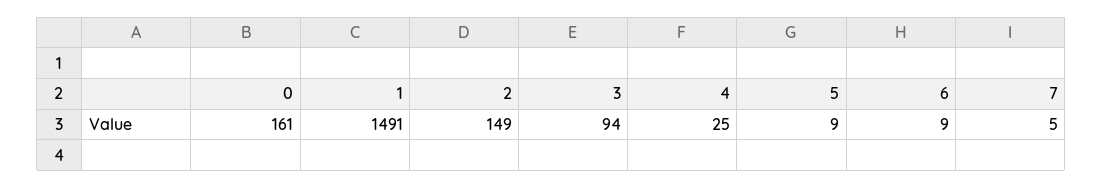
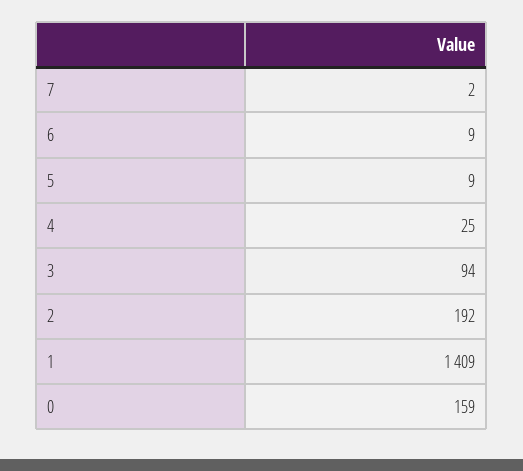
0: 161 -> 159
1: 1491 -> 1409
2: 149 -> 192
7: 5 -> 2

